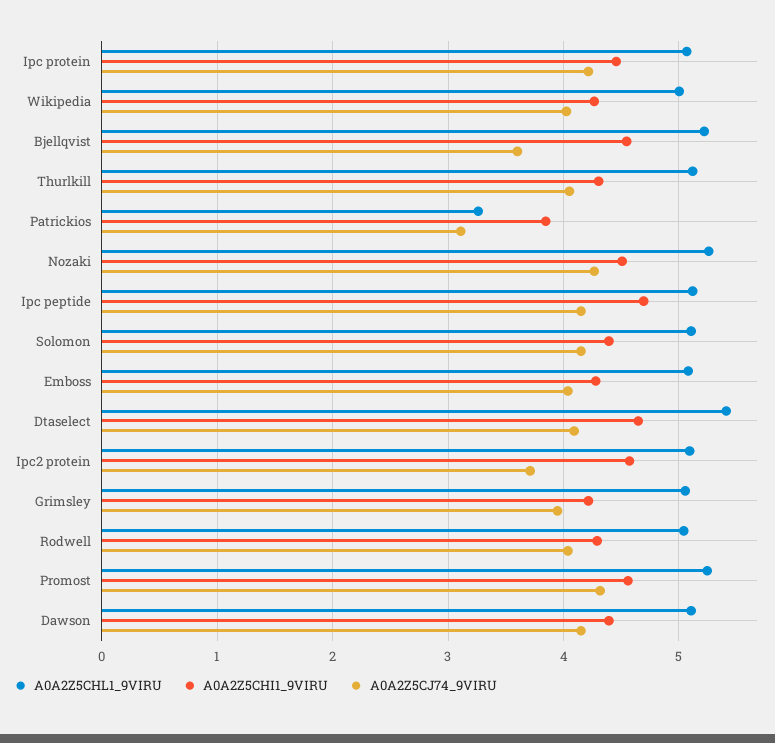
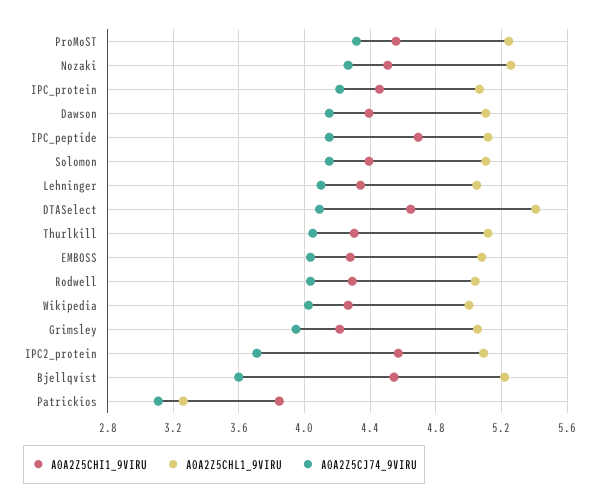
A0A2Z5CHI1_9VIRU, Lehninger: none -> 4.35
A0A2Z5CHL1_9VIRU, Lehninger: none -> 5.05
A0A2Z5CJ74_9VIRU, Lehninger: none -> 4.1

